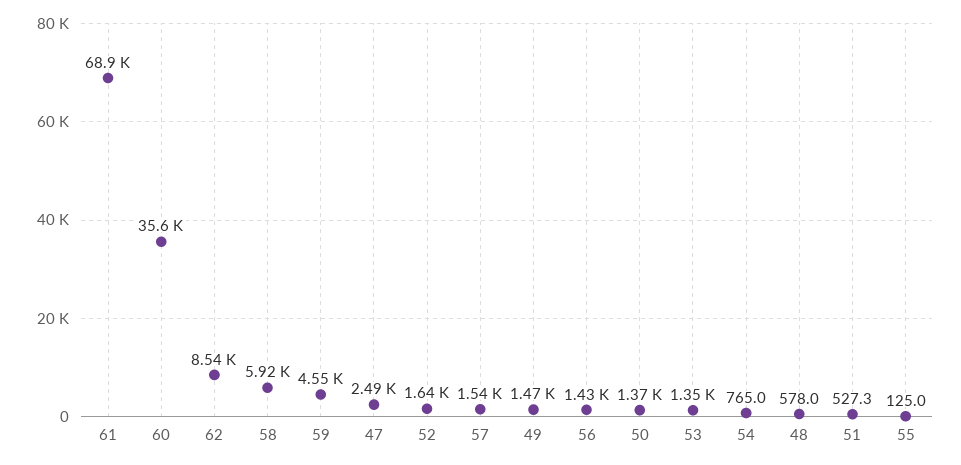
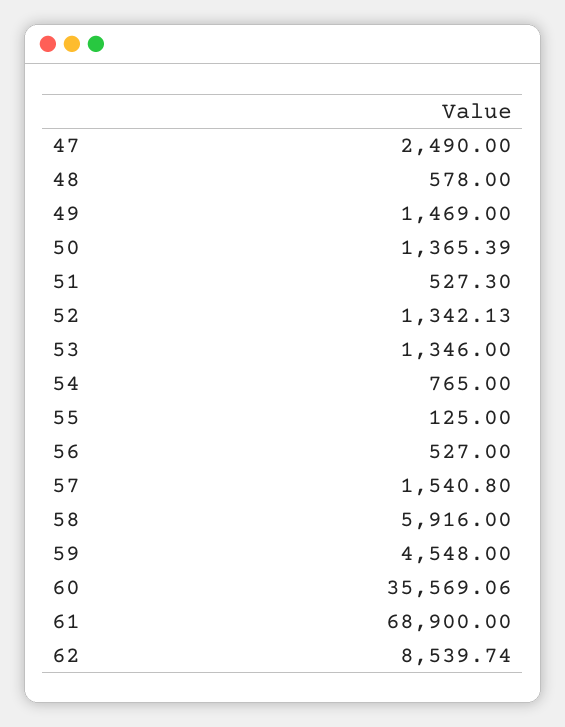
52: 1640 -> 1342.13
56: 1430 -> 527

